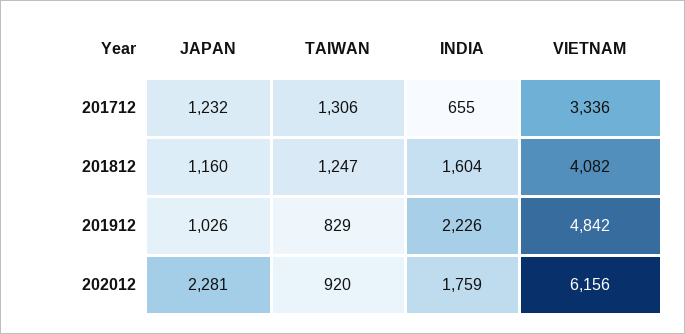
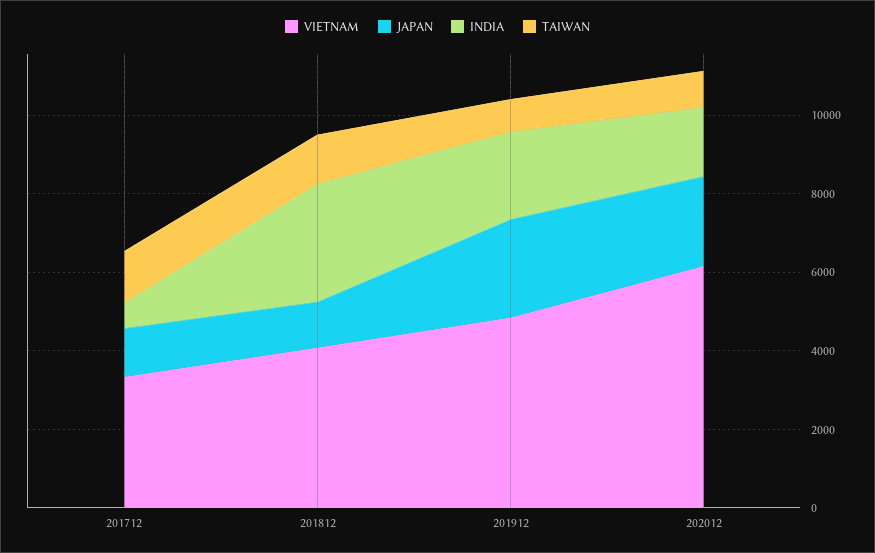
INDIA, 201812: 1604 -> 3000
JAPAN, 201912: 1026 -> 2500

